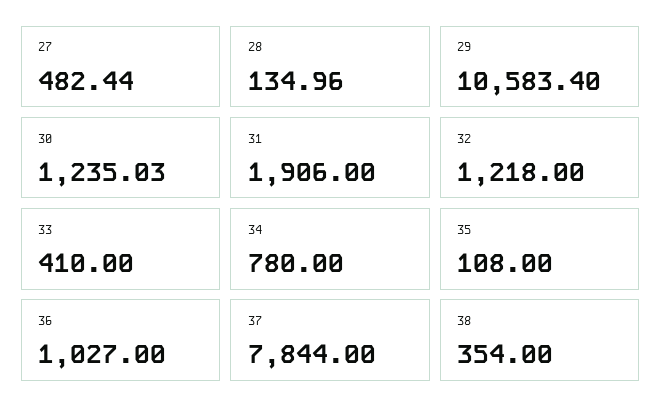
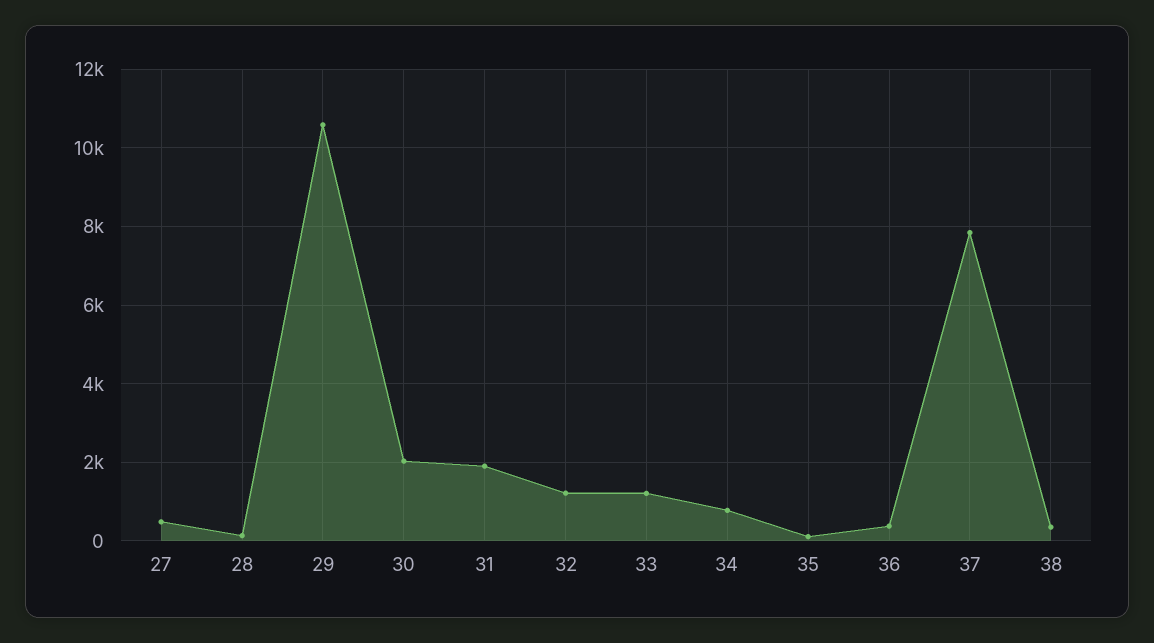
30: 1235.03 -> 2000
33: 410 -> 1200
36: 1027 -> 400

